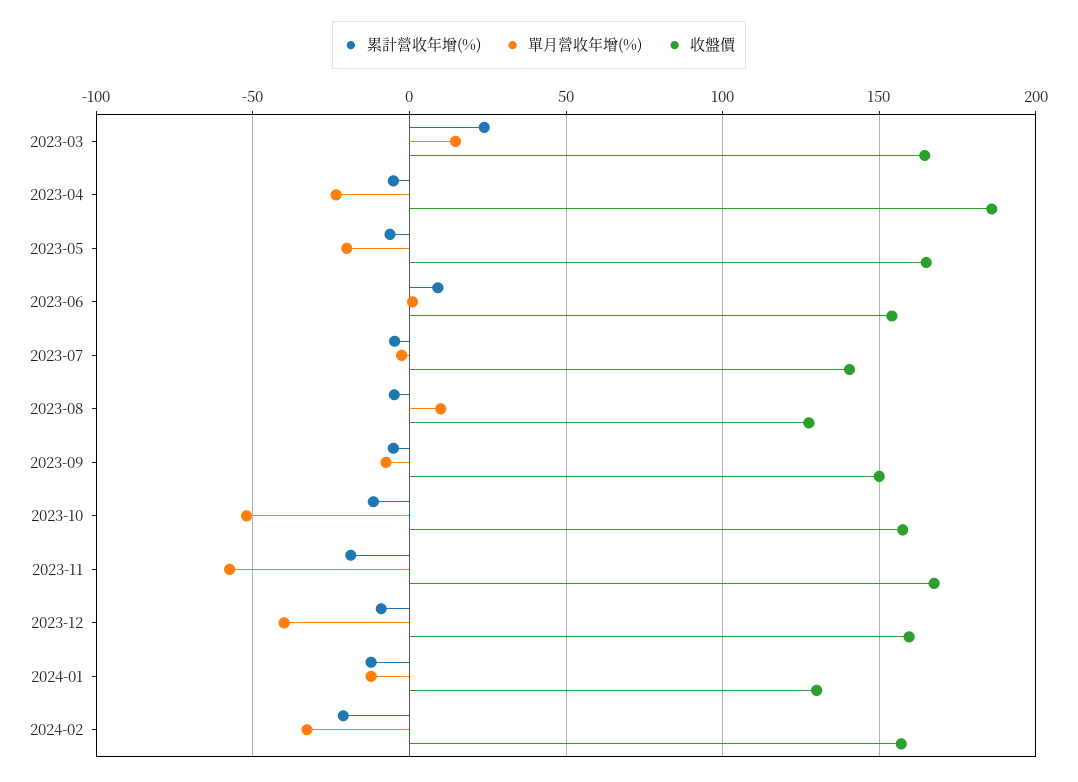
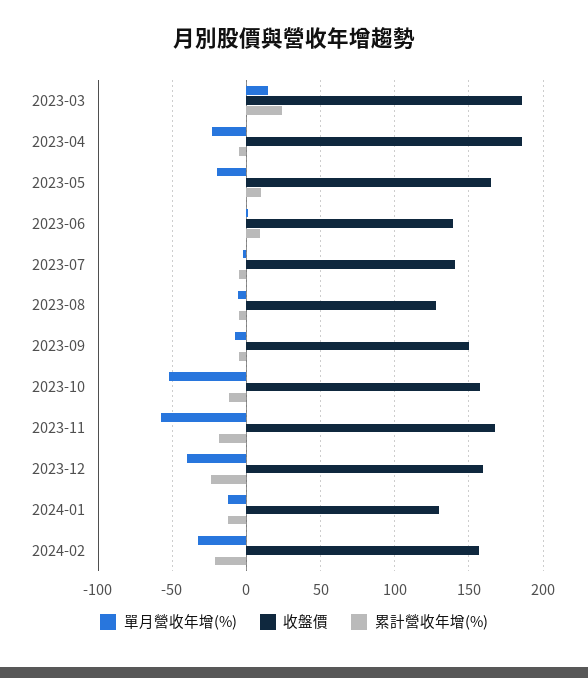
收盤價, 2023-03: 165 -> 185
累計營收年增(%), 2023-05: -5 -> 10
收盤價, 2023-06: 155 -> 140
單月營收年增(%), 2023-08: 10 -> -5
累計營收年增(%), 2023-12: -10 -> -25

